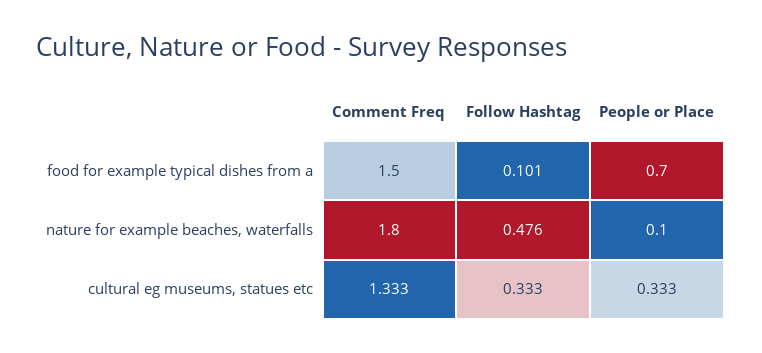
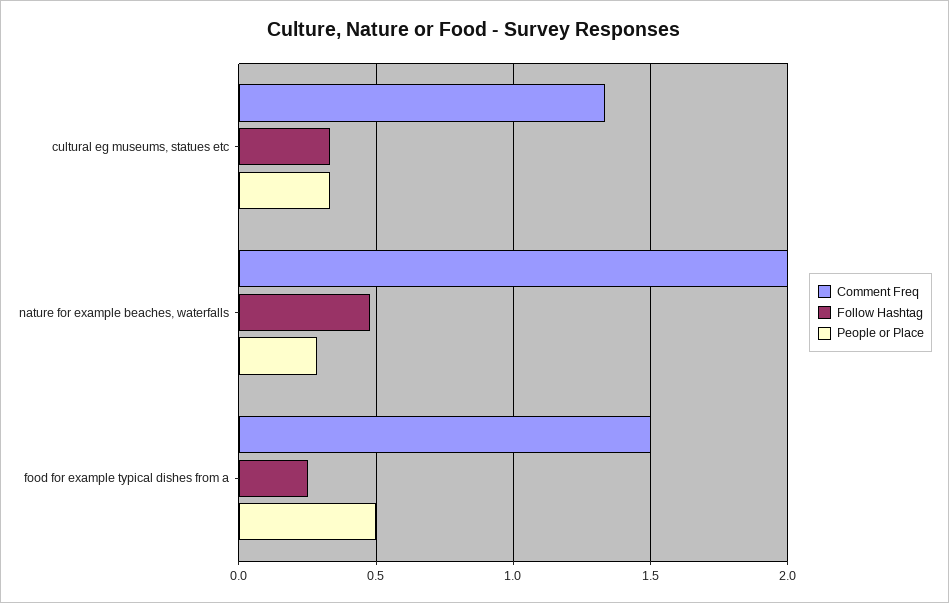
Follow Hashtag, food for example typical dishes from a: 0.101 -> 0.25
People or Place, food for example typical dishes from a: 0.7 -> 0.5
Comment Freq, nature for example beaches, waterfalls: 1.8 -> 2
People or Place, nature for example beaches, waterfalls: 0.1 -> 0.3

